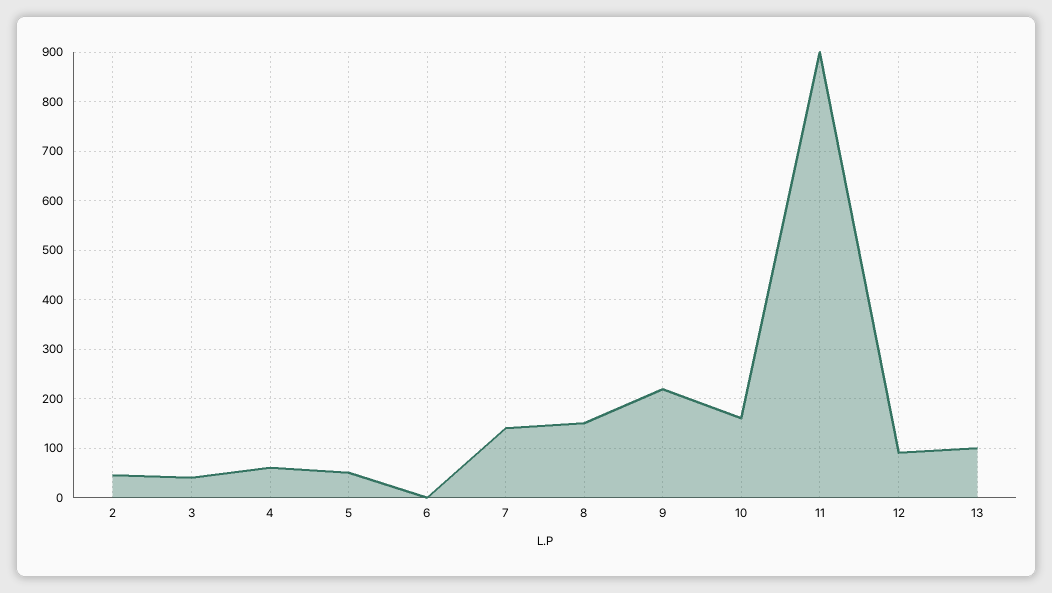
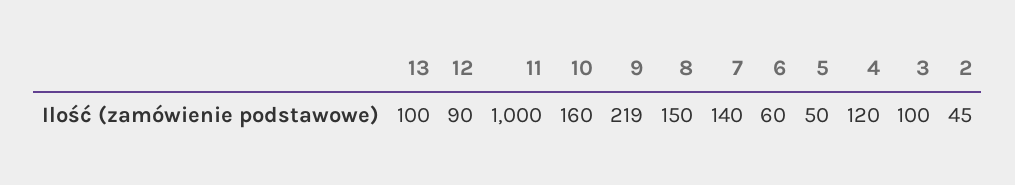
3: 40 -> 100
4: 60 -> 120
6: 0 -> 60
11: 900 -> 1000

